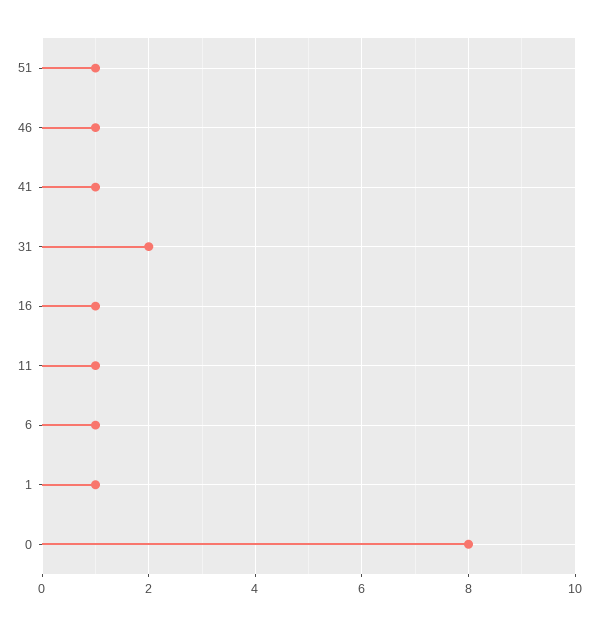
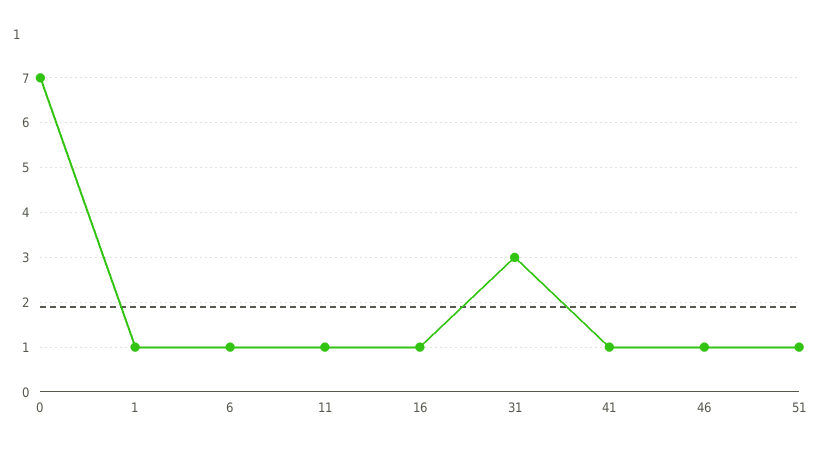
31: 2 -> 3
0: 8 -> 7

